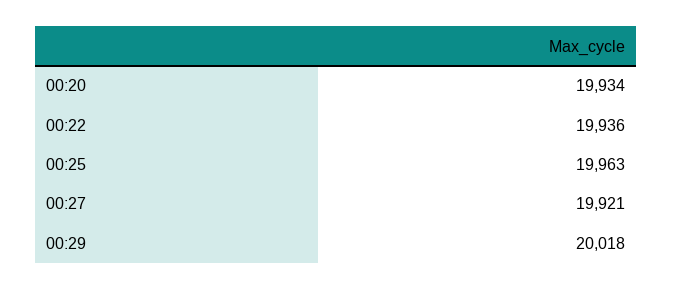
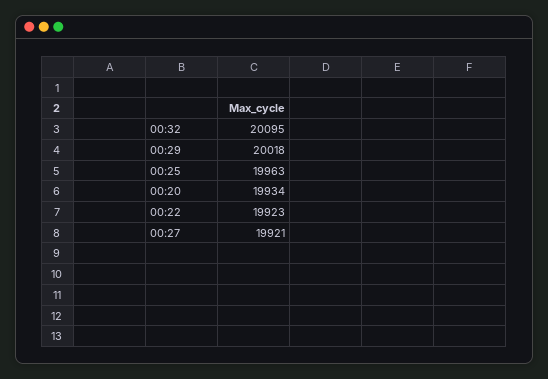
00:22: 19936 -> 19923
00:32: none -> 20095

